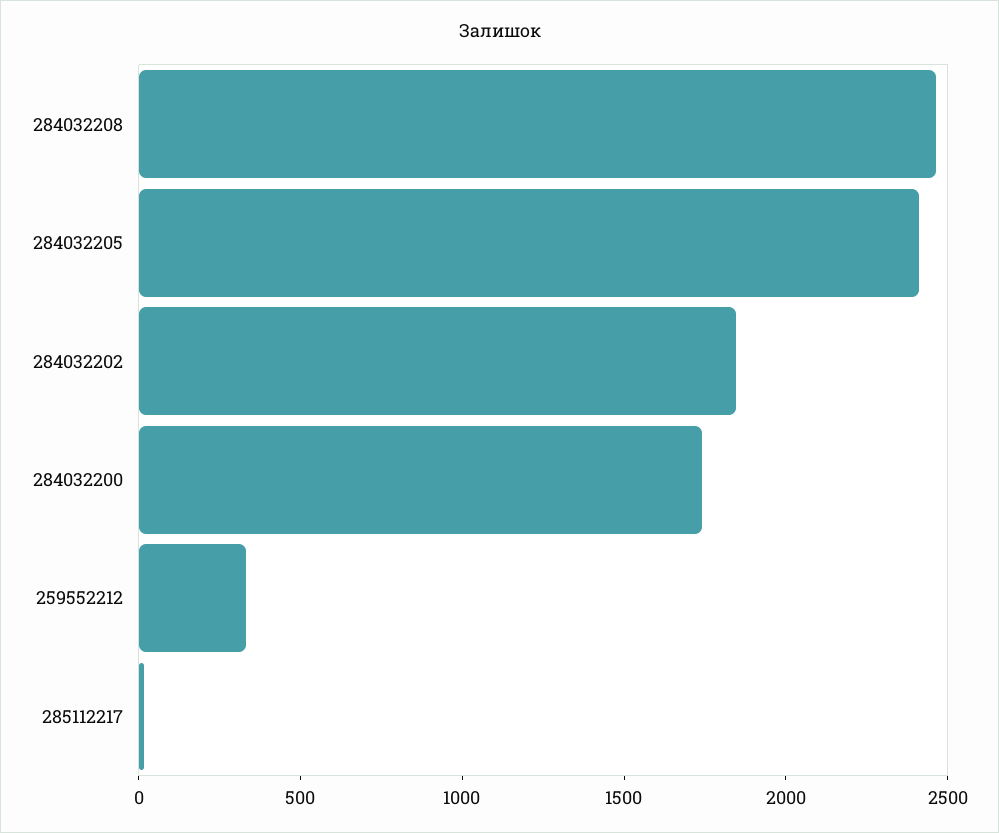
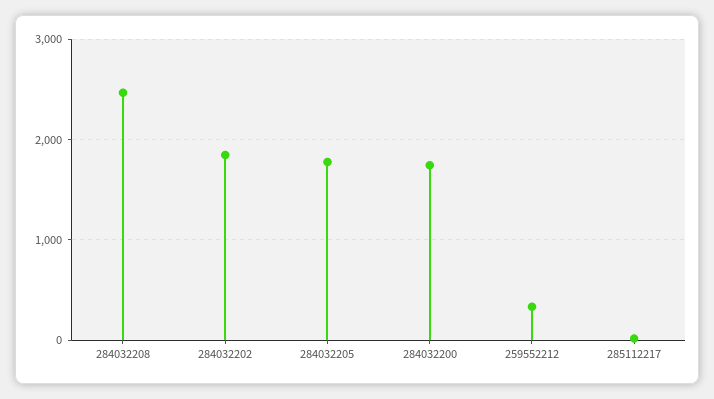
284032205: 2400 -> 1800

